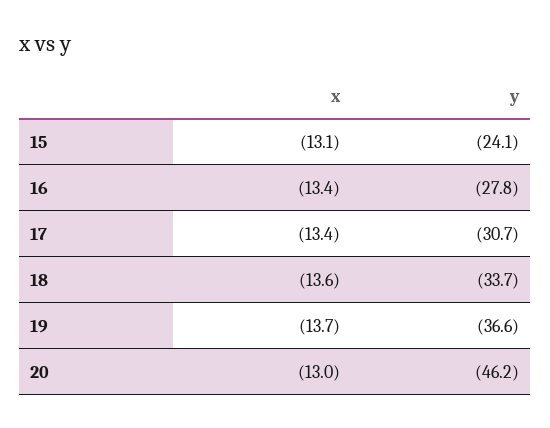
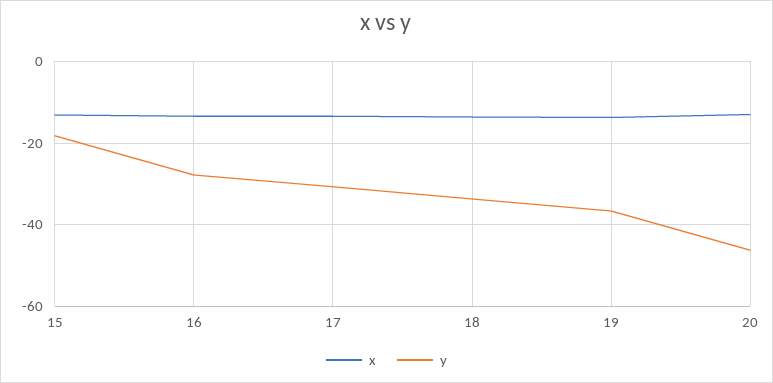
y, 15: -24.1 -> -18

